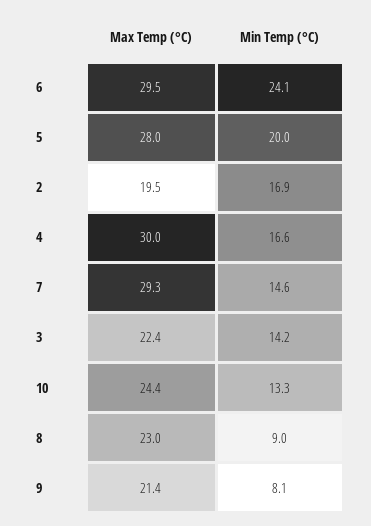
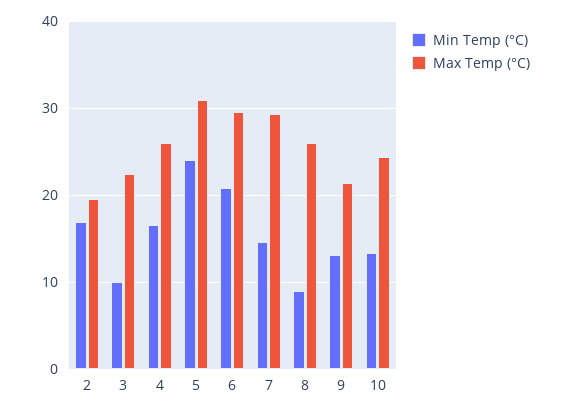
Min Temp (°C), 6: 24.1 -> 21
Max Temp (°C), 5: 28 -> 31
Min Temp (°C), 5: 20 -> 24
Max Temp (°C), 4: 30 -> 26
Min Temp (°C), 3: 14.2 -> 10
Max Temp (°C), 8: 23 -> 26
Min Temp (°C), 9: 8.1 -> 13

